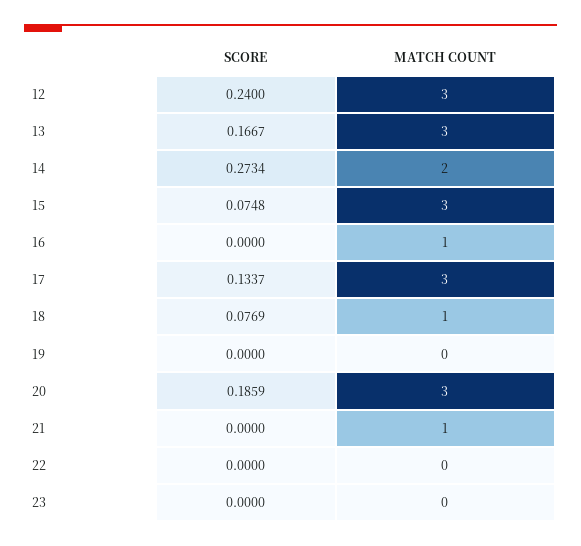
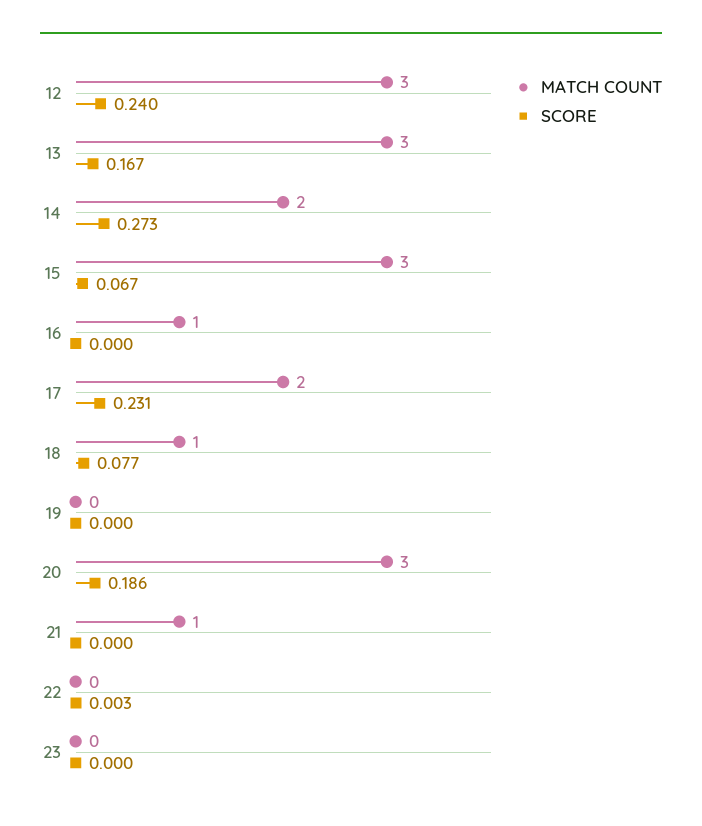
SCORE, 15: 0.0748 -> 0.067
SCORE, 17: 0.1337 -> 0.231
MATCH COUNT, 17: 3 -> 2
SCORE, 22: 0 -> 0.003

